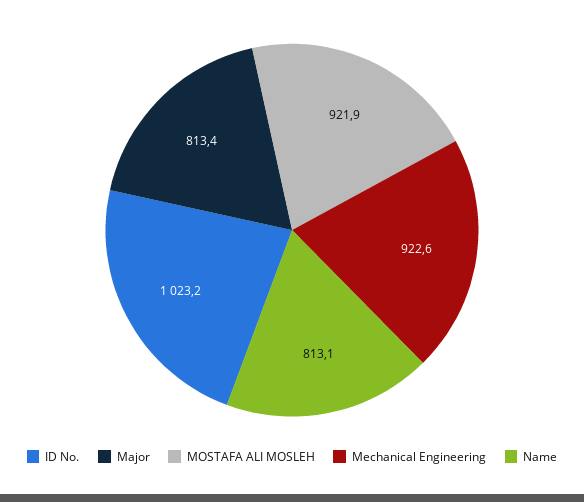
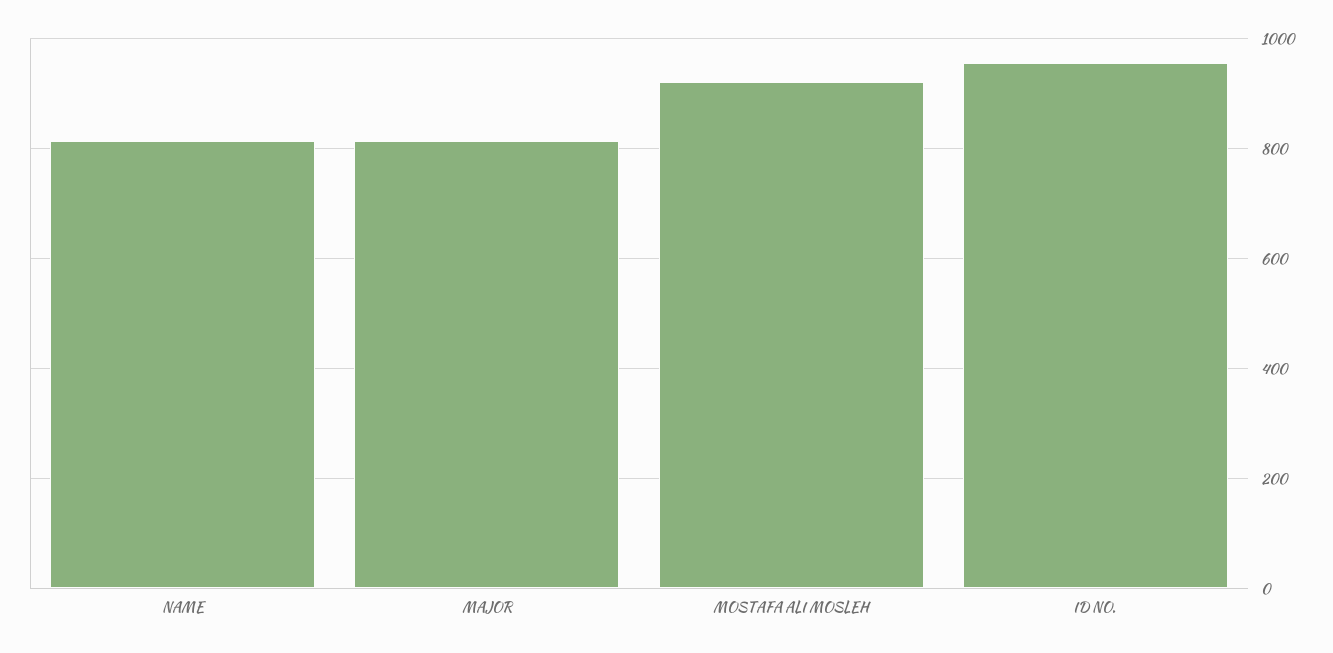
ID No.: 1023.2 -> 960
Mechanical Engineering: 922.6 -> none

